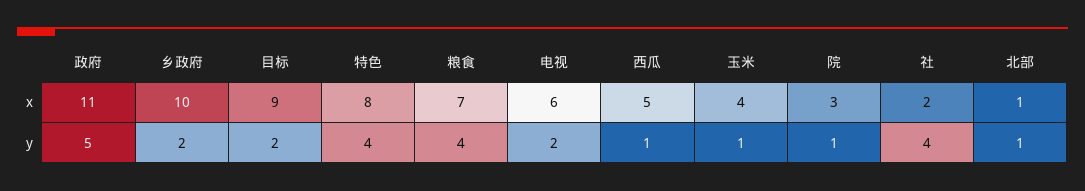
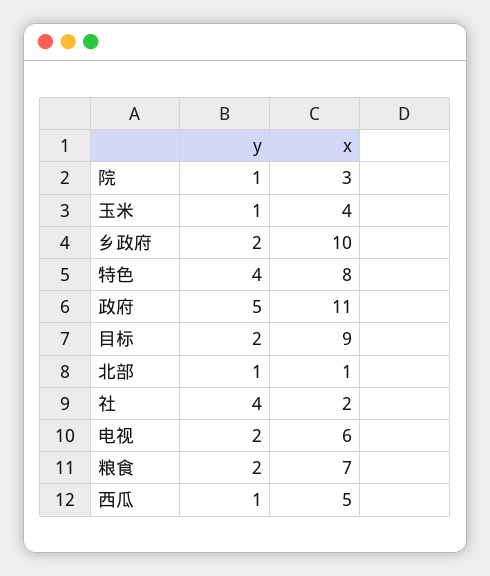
粮食, y: 4 -> 2

